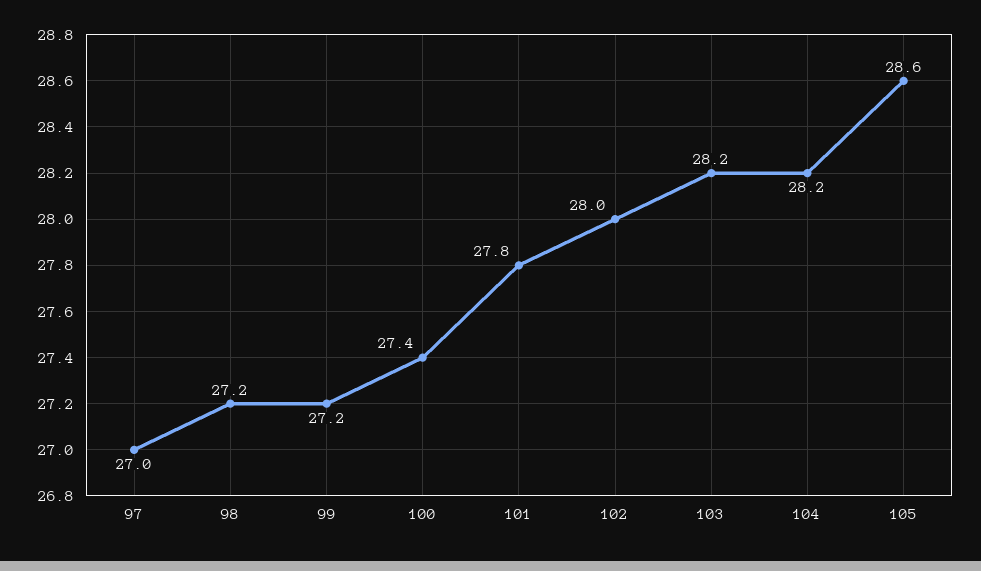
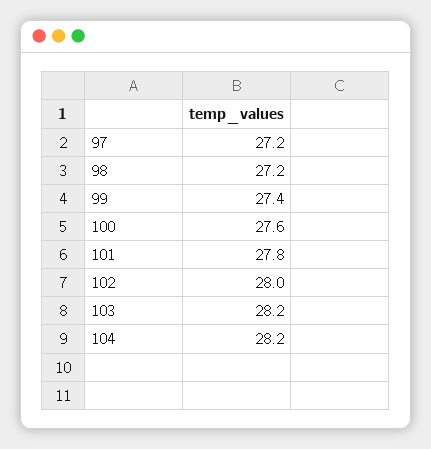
97: 27 -> 27.2
99: 27.2 -> 27.4
100: 27.4 -> 27.6
105: 28.6 -> none

